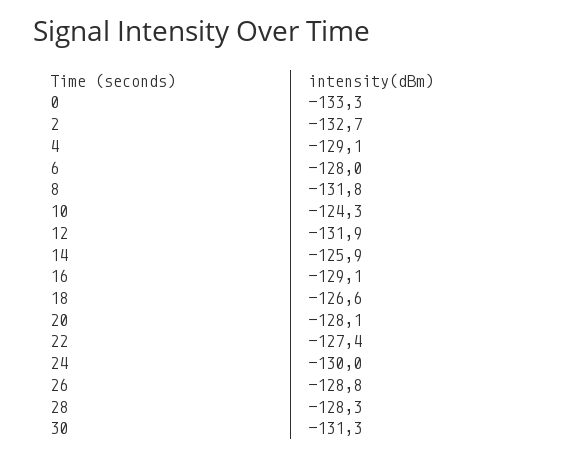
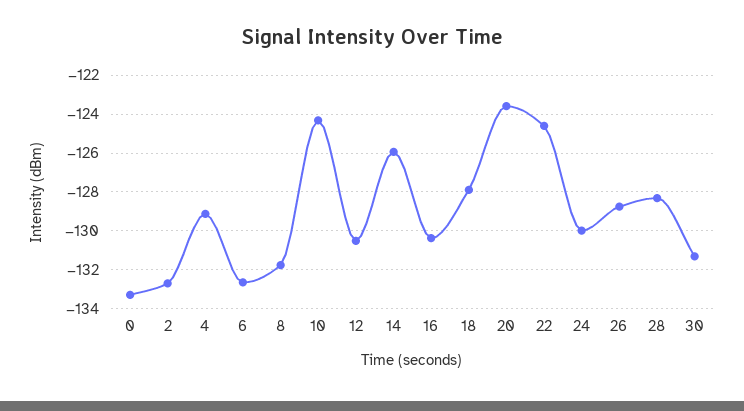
6: -128 -> -132.5
12: -131.9 -> -130.5
16: -129.1 -> -130.5
18: -126.6 -> -128
20: -128.1 -> -123.5
22: -127.4 -> -124.5

